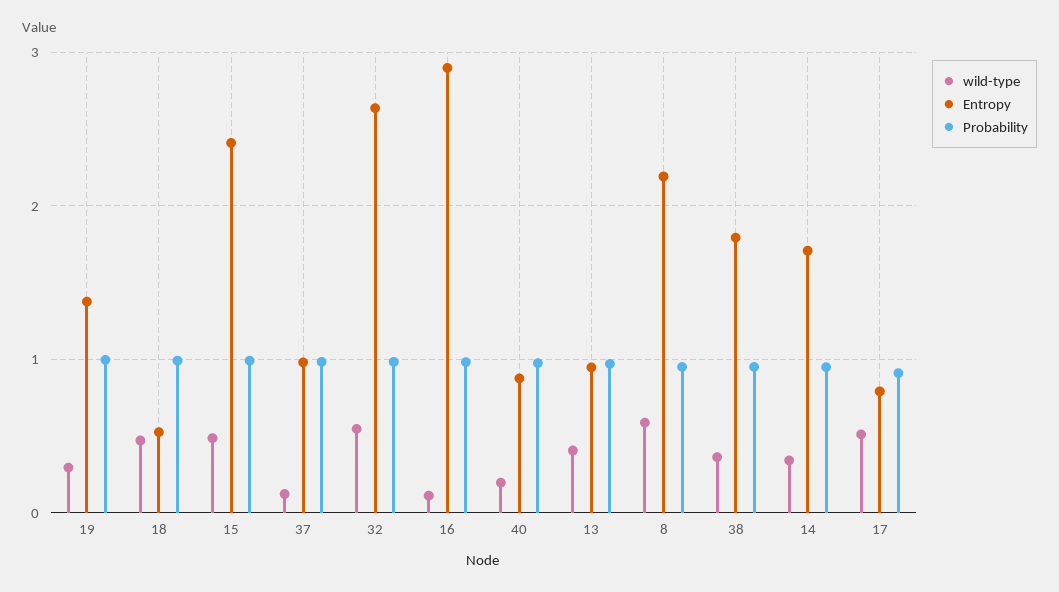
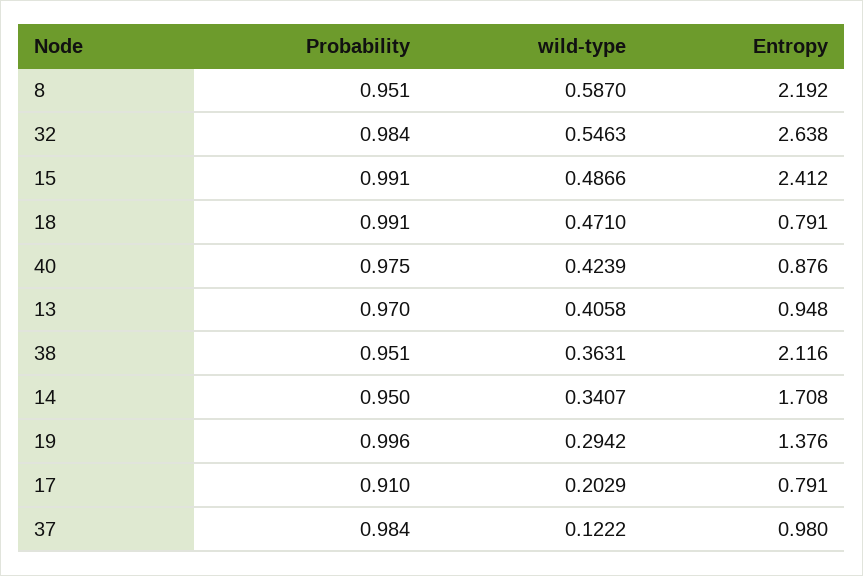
Entropy, 18: 0.5 -> 0.791
wild-type, 16: 0.1 -> none
Entropy, 16: 2.9 -> none
Probability, 16: 1 -> none
wild-type, 40: 0.2 -> 0.4239
Entropy, 38: 1.8 -> 2.116
wild-type, 17: 0.5 -> 0.2029

